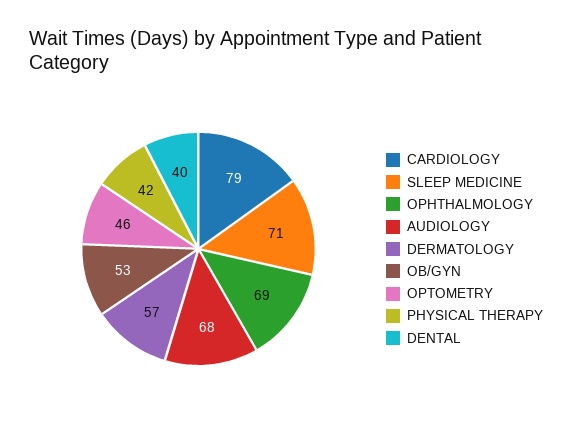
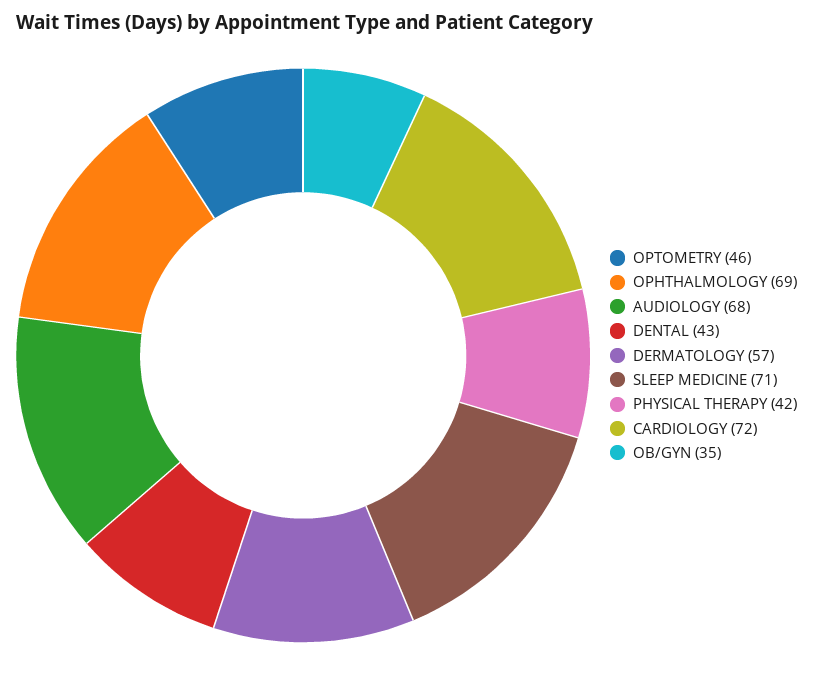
CARDIOLOGY: 79 -> 72
OB/GYN: 53 -> 35
DENTAL: 40 -> 43

